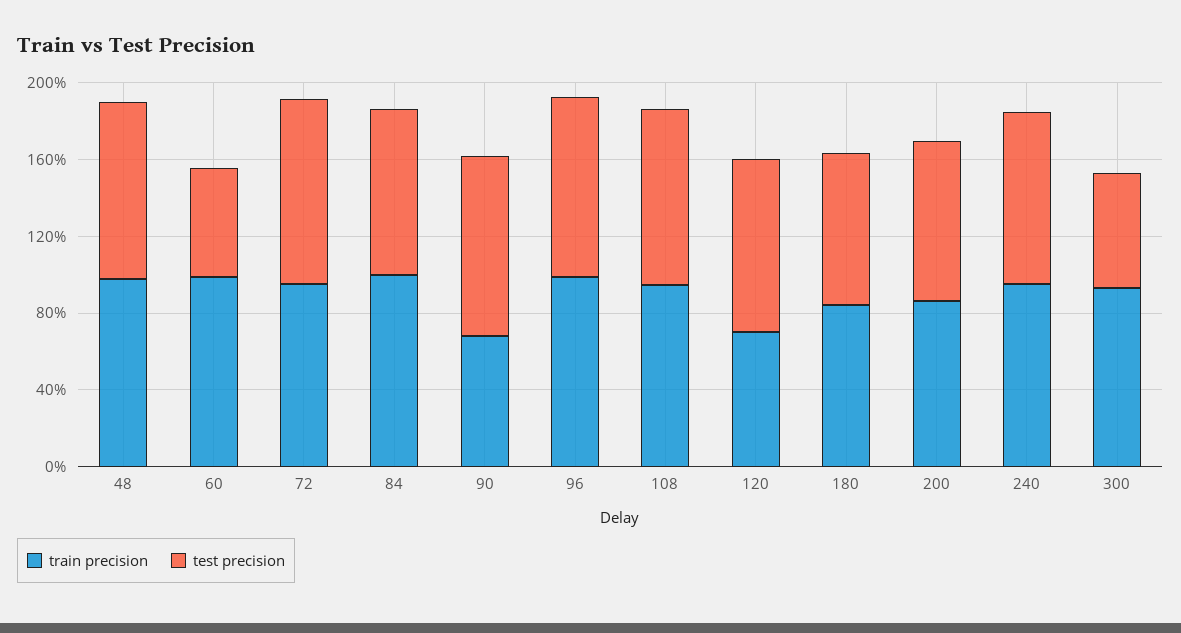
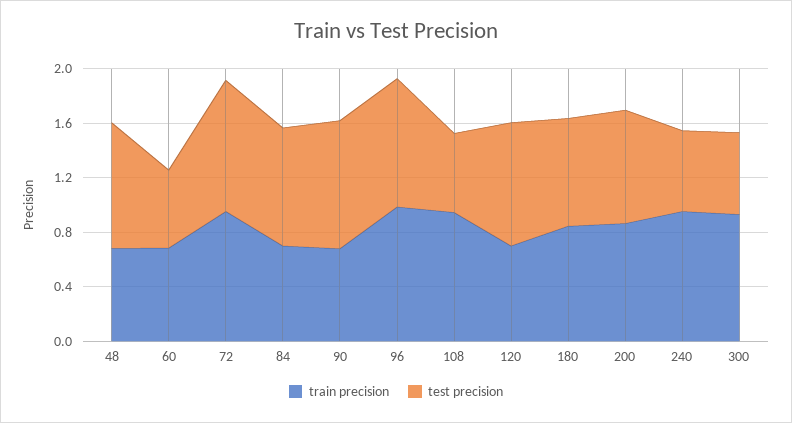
train precision, 48: 1 -> 0.7
train precision, 60: 1 -> 0.7
train precision, 84: 1 -> 0.7
test precision, 108: 0.9 -> 0.6
test precision, 240: 0.9 -> 0.6

